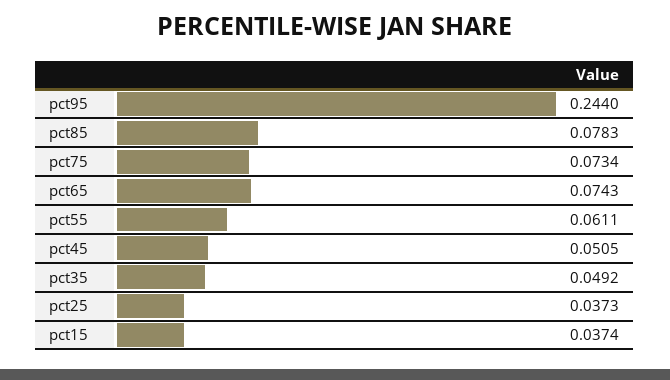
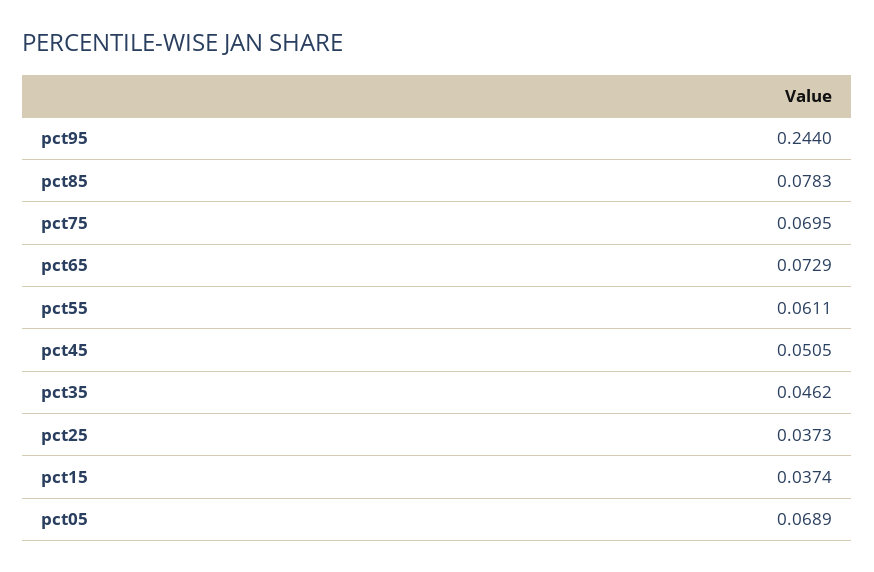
pct75: 0.0734 -> 0.0695
pct65: 0.0743 -> 0.0729
pct35: 0.0492 -> 0.0462
pct05: none -> 0.0689

